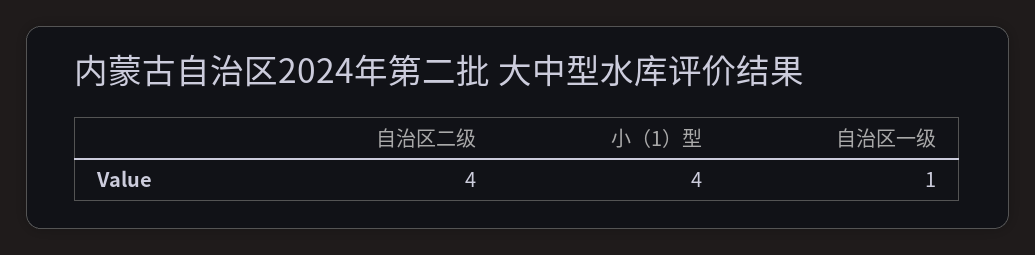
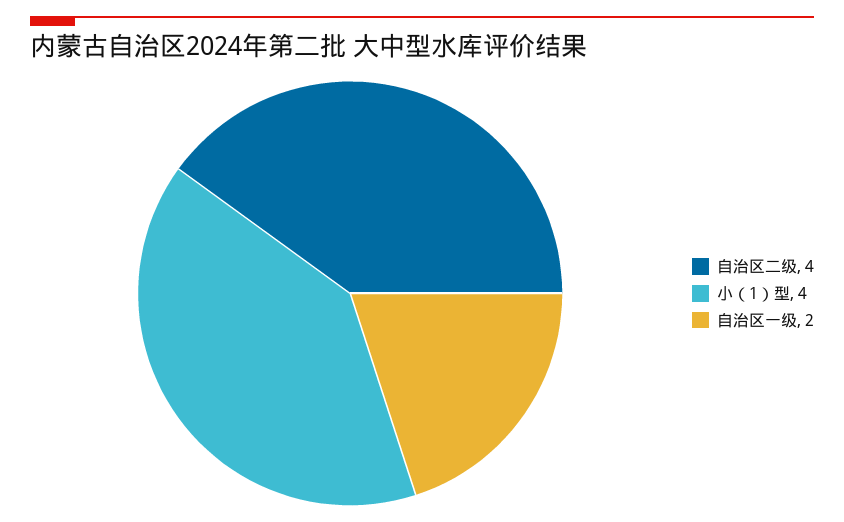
自治区一级: 1 -> 2

